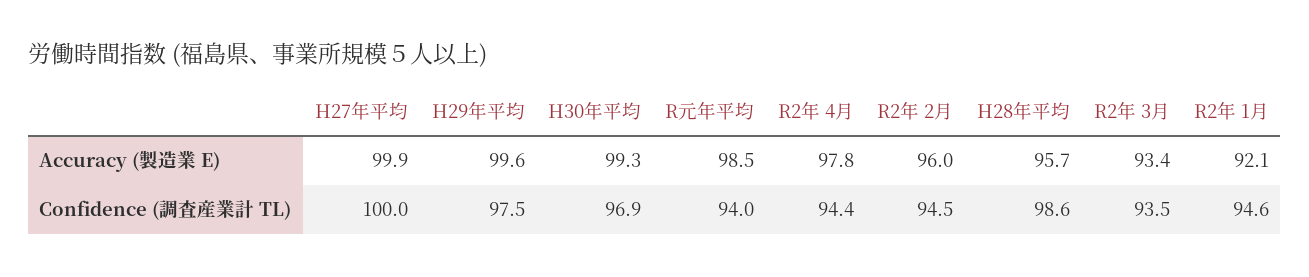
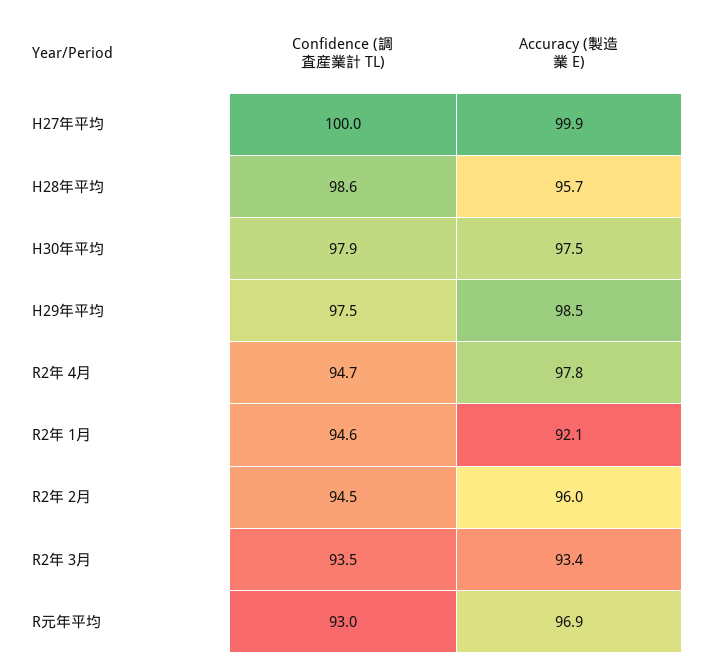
H29年平均, Accuracy (製造業 E): 99.6 -> 98.5
H30年平均, Accuracy (製造業 E): 99.3 -> 97.5
R元年平均, Accuracy (製造業 E): 98.5 -> 96.9
H30年平均, Confidence (調査産業計 TL): 96.9 -> 97.9
R元年平均, Confidence (調査産業計 TL): 94 -> 93
R2年 4月, Confidence (調査産業計 TL): 94.4 -> 94.7

